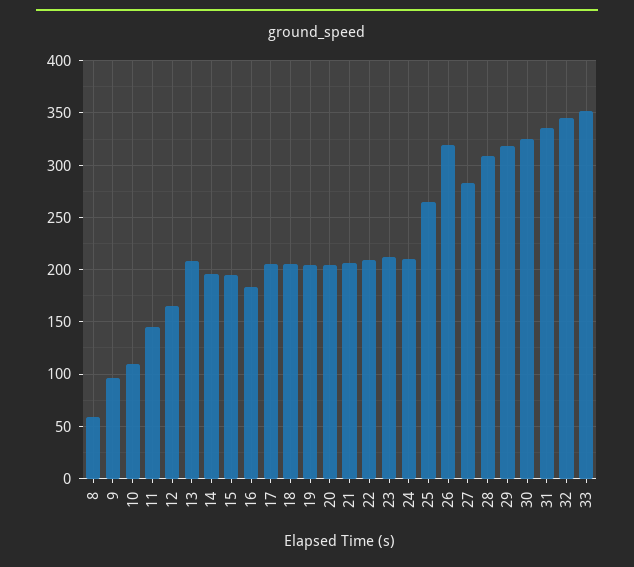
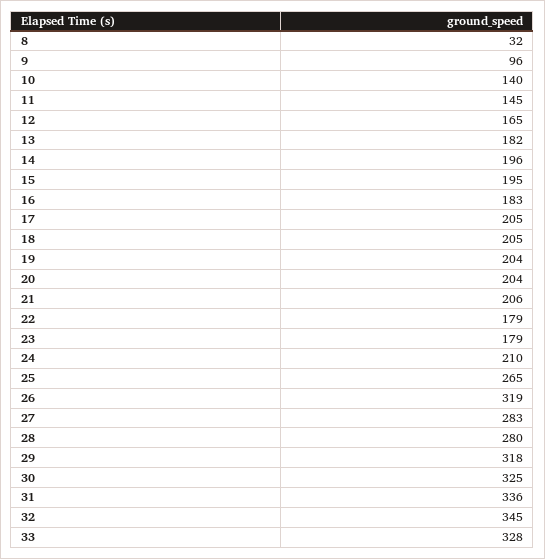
8: 60 -> 32
10: 110 -> 140
13: 210 -> 182
22: 210 -> 179
23: 210 -> 179
28: 310 -> 280
33: 350 -> 328

